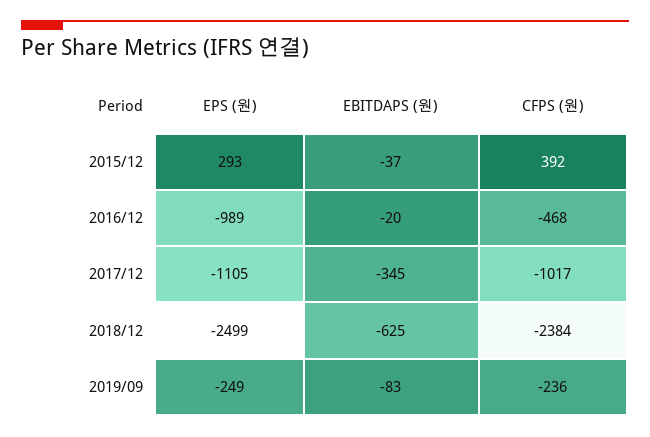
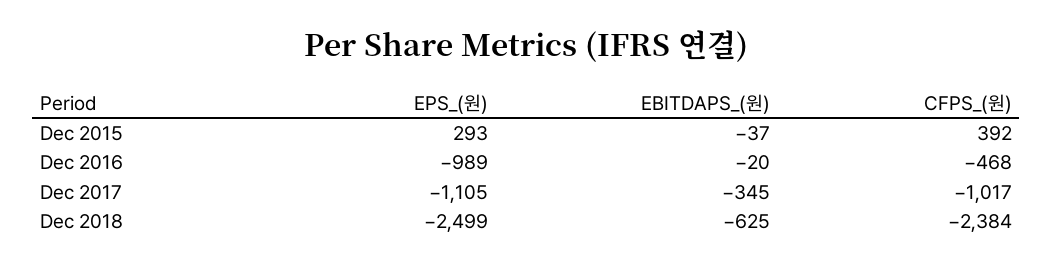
EPS (원), 2019/09: -249 -> none
EBITDAPS (원), 2019/09: -83 -> none
CFPS (원), 2019/09: -236 -> none

